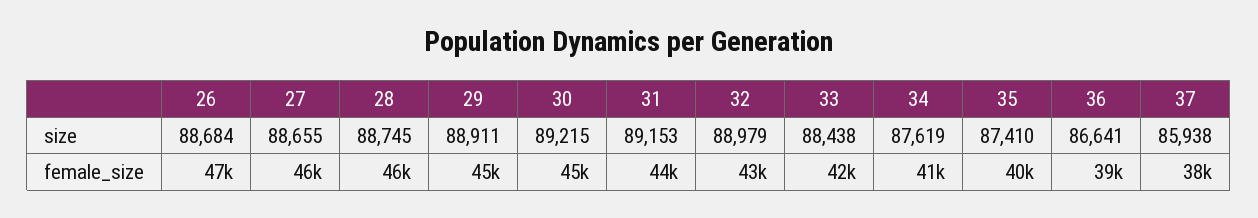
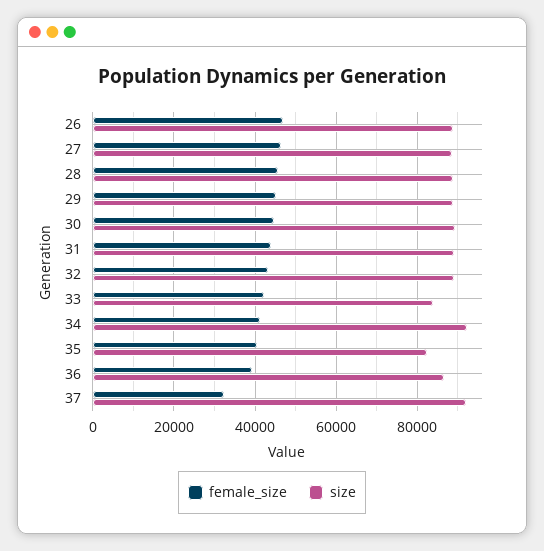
size, 33: 88438 -> 84000
size, 34: 87619 -> 92000
size, 35: 87410 -> 82000
size, 37: 85938 -> 92000
female_size, 37: 38000 -> 32000

